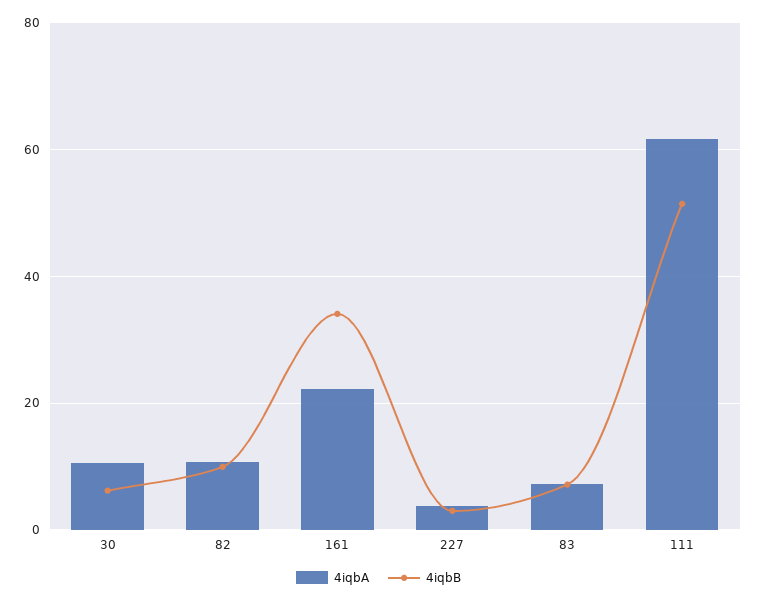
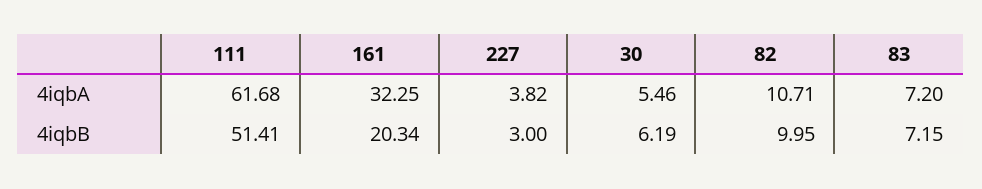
4iqbA, 30: 10 -> 5.46
4iqbA, 161: 22 -> 32.25
4iqbB, 161: 34 -> 20.34

